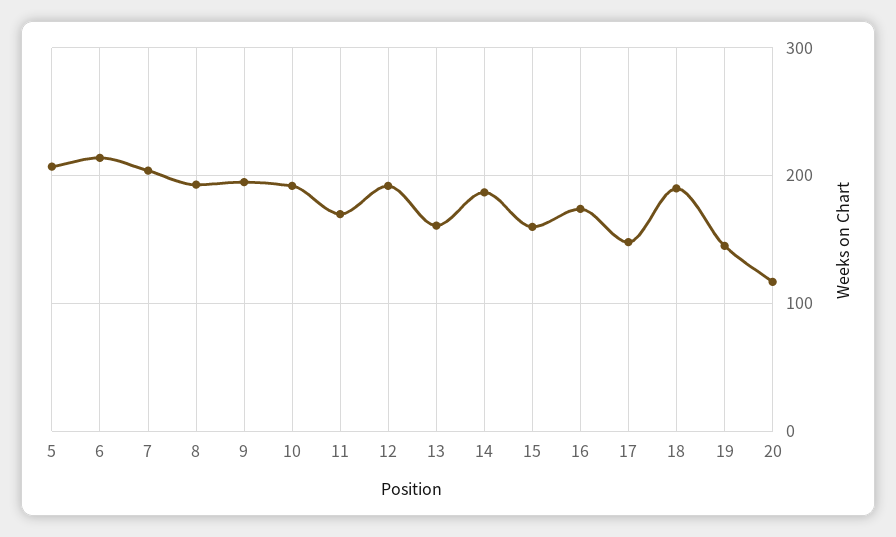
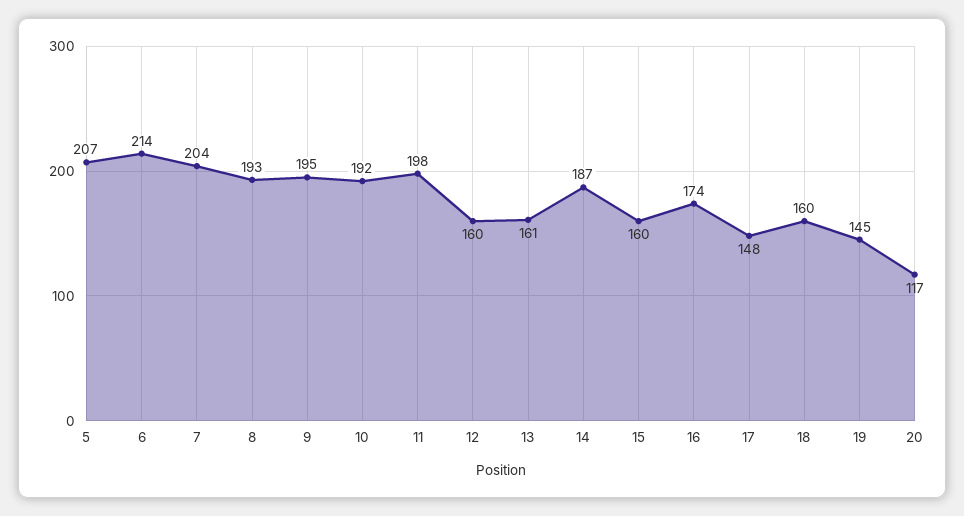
11: 170 -> 198
12: 190 -> 160
18: 190 -> 160

